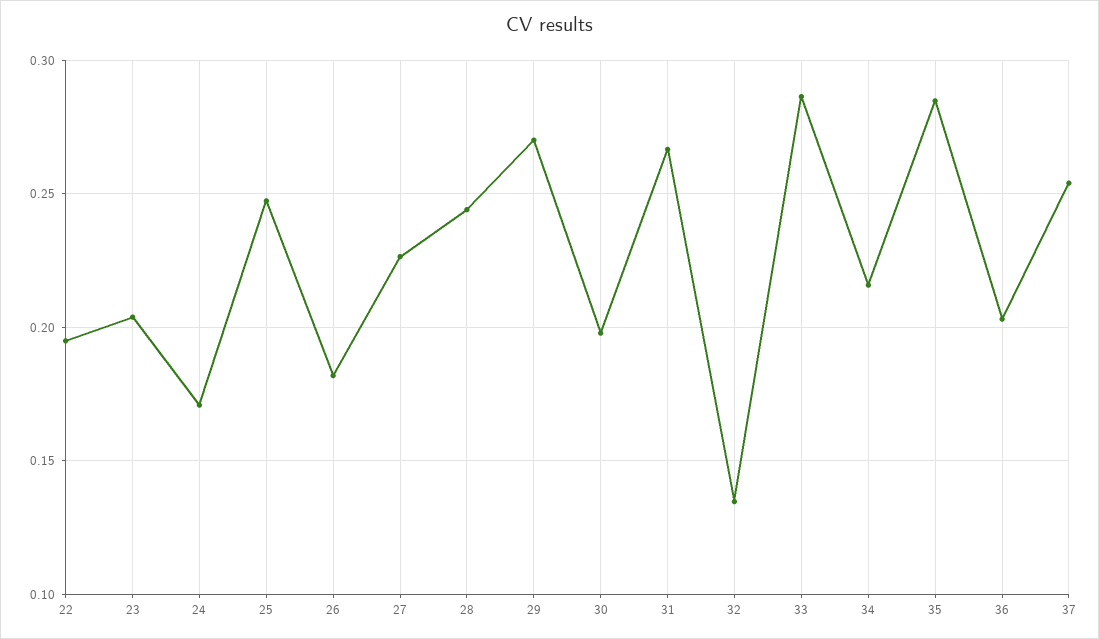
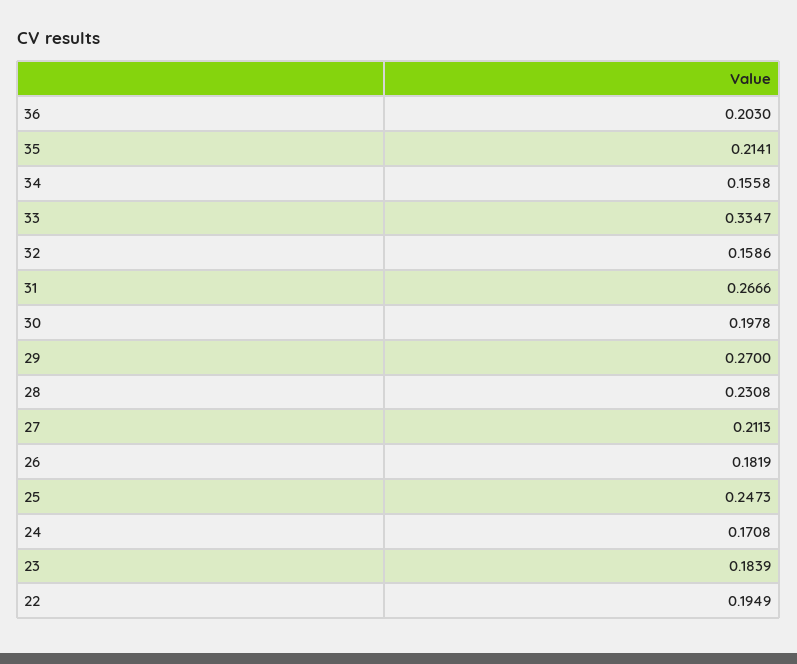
23: 0.205 -> 0.1839
27: 0.225 -> 0.2113
28: 0.245 -> 0.2308
32: 0.135 -> 0.1586
33: 0.285 -> 0.3347
34: 0.215 -> 0.1558
35: 0.285 -> 0.2141
37: 0.255 -> none

